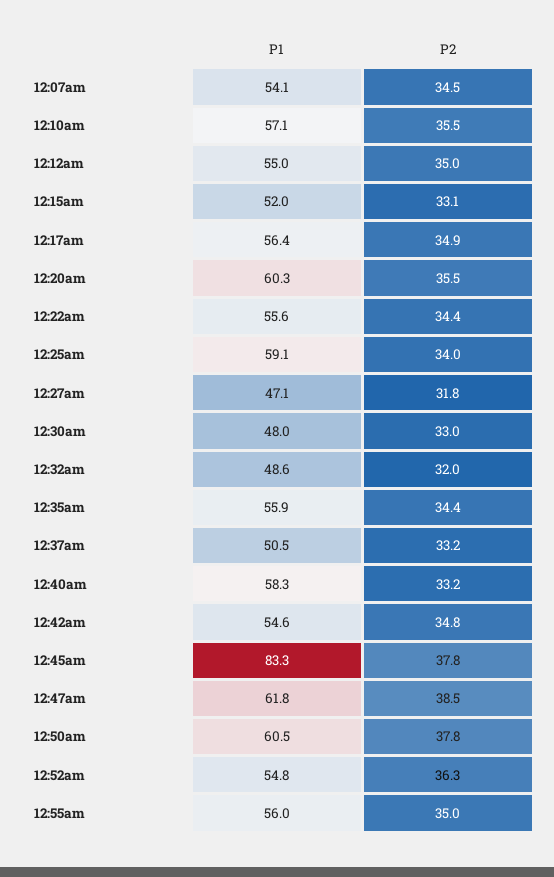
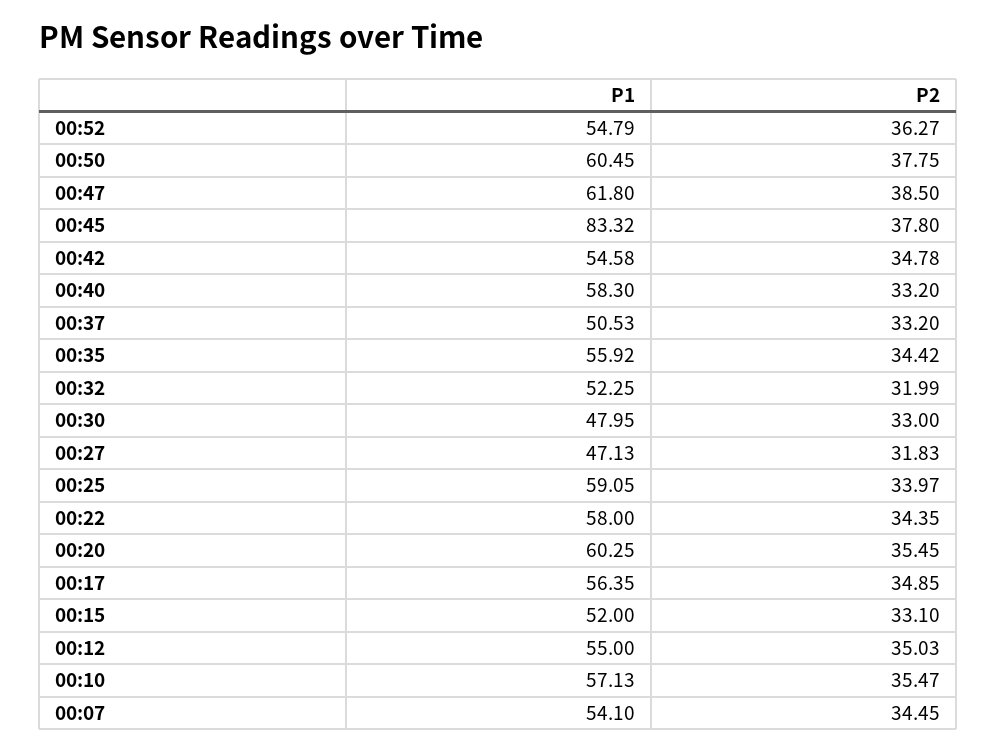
P1, 12:22am: 55.6 -> 58
P1, 12:32am: 48.6 -> 52.25
P1, 12:55am: 56 -> none
P2, 12:55am: 35 -> none

